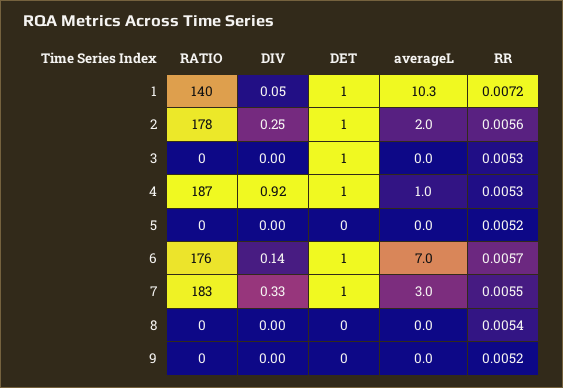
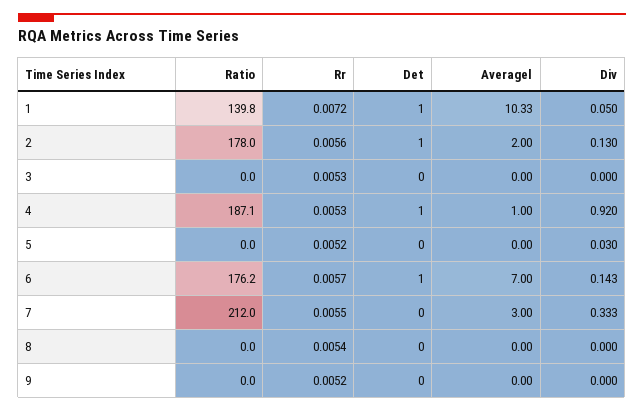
DIV, 2: 0.25 -> 0.13
DET, 3: 1 -> 0
DIV, 5: 0 -> 0.03
RATIO, 7: 183 -> 212
DET, 7: 1 -> 0

